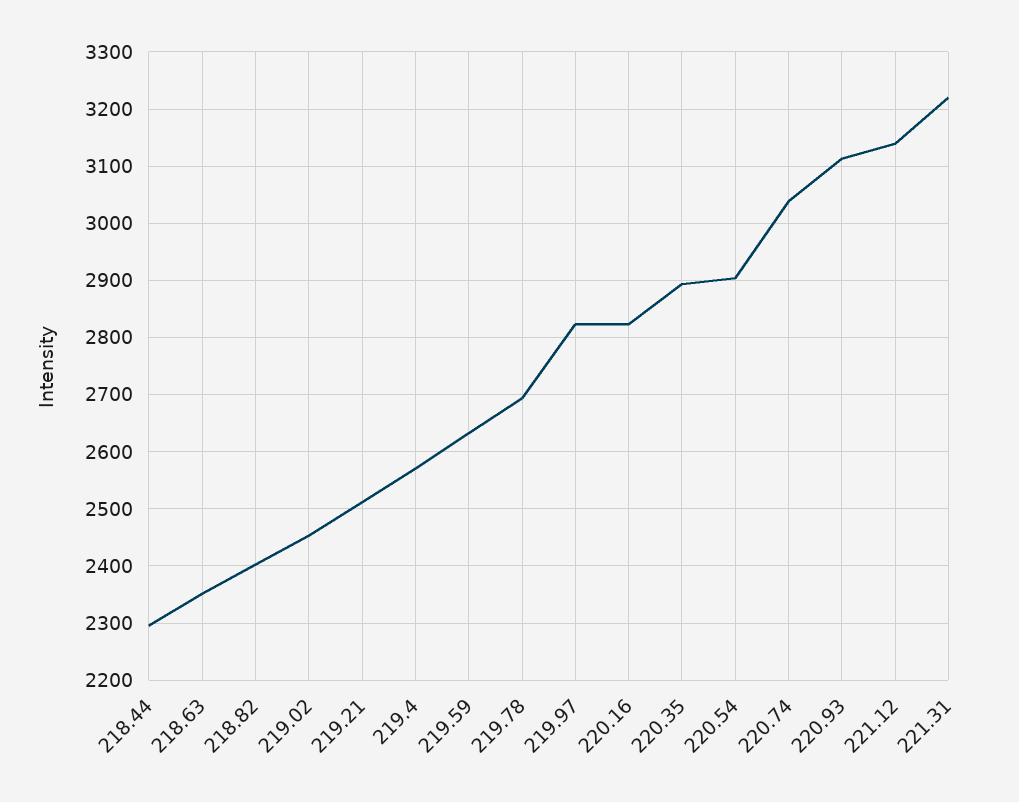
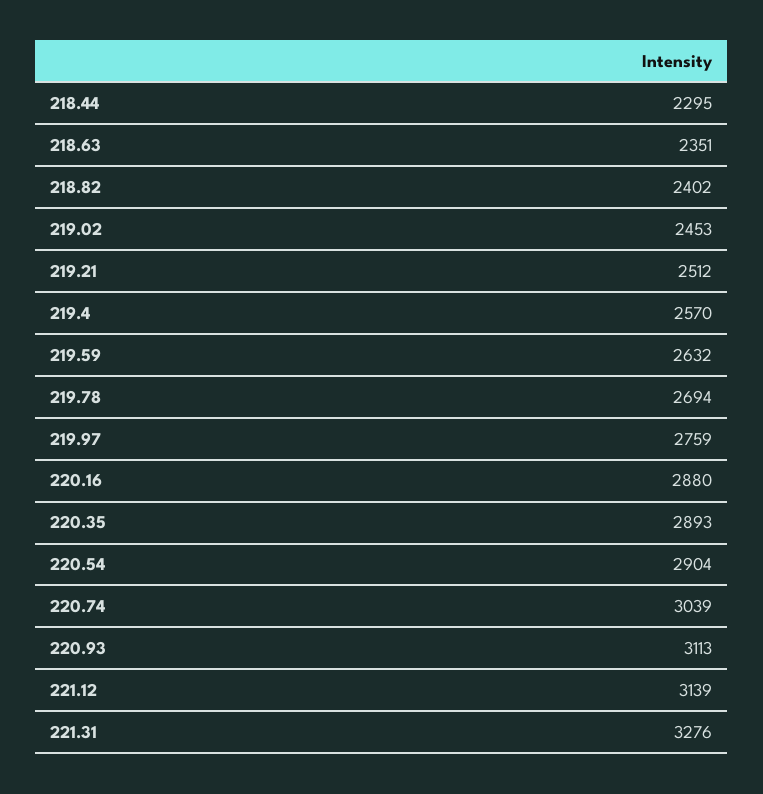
219.97: 2820 -> 2759
220.16: 2820 -> 2880
221.31: 3220 -> 3276

